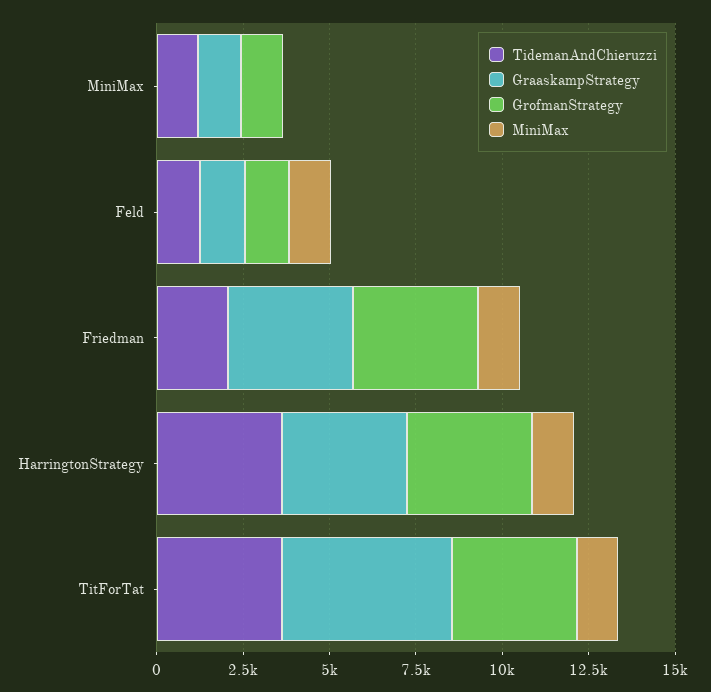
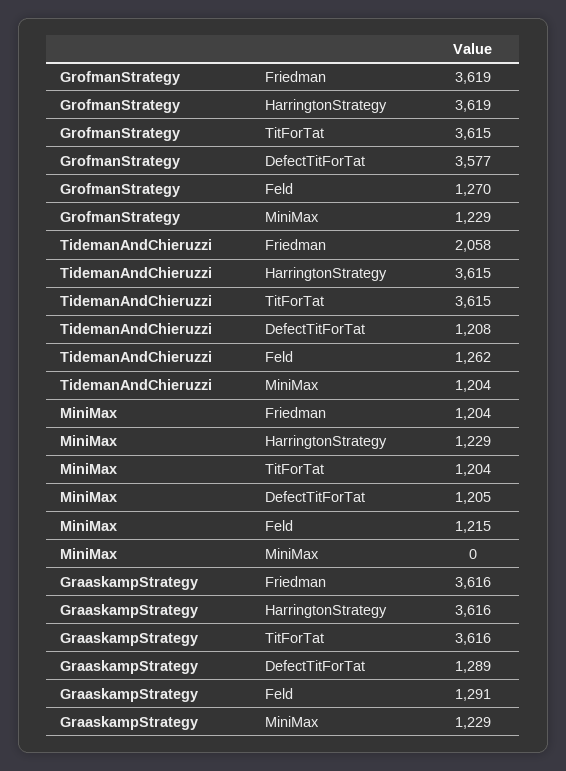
GraaskampStrategy, TitForTat: 5000 -> 3616
GrofmanStrategy, DefectTitForTat: none -> 3577
TidemanAndChieruzzi, DefectTitForTat: none -> 1208
MiniMax, DefectTitForTat: none -> 1205
GraaskampStrategy, DefectTitForTat: none -> 1289

